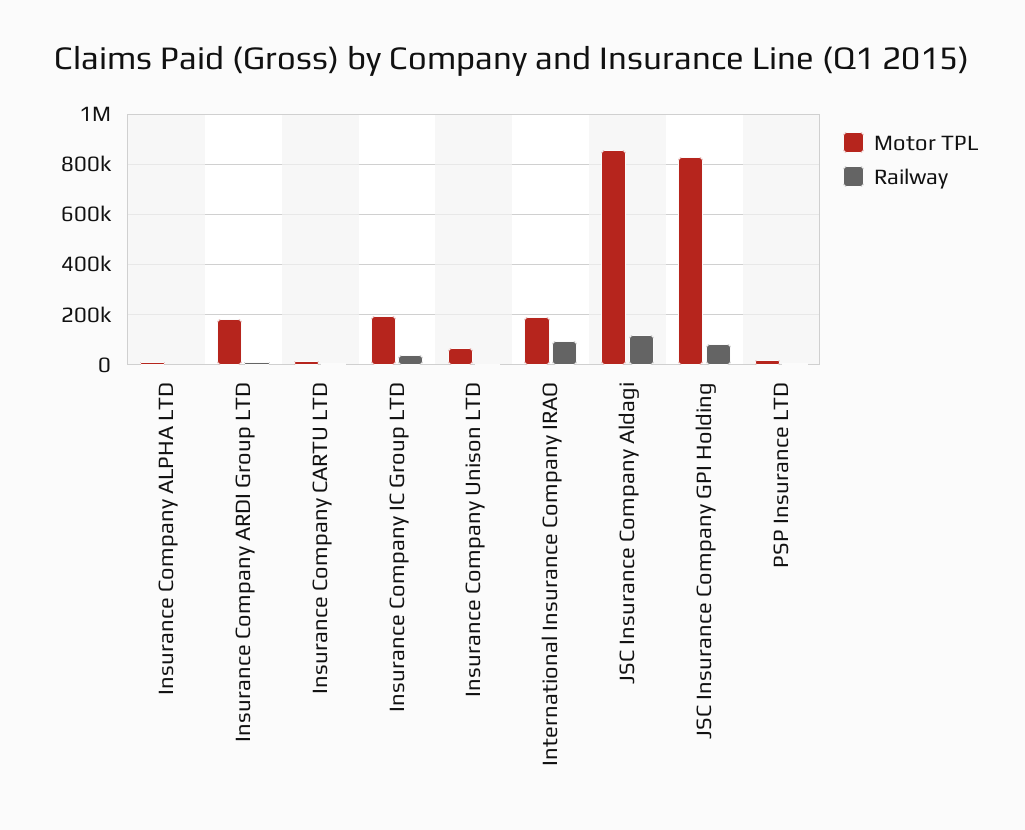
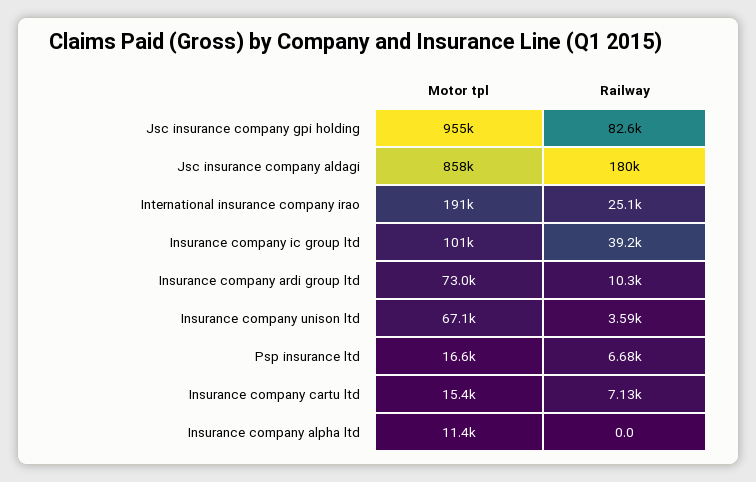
Motor TPL, Insurance Company ARDI Group LTD: 175000 -> 73000
Motor TPL, Insurance Company IC Group LTD: 200000 -> 101000
Railway, International Insurance Company IRAO: 100000 -> 25100
Railway, JSC Insurance Company Aldagi: 125000 -> 180000
Motor TPL, JSC Insurance Company GPI Holding: 825000 -> 955000

